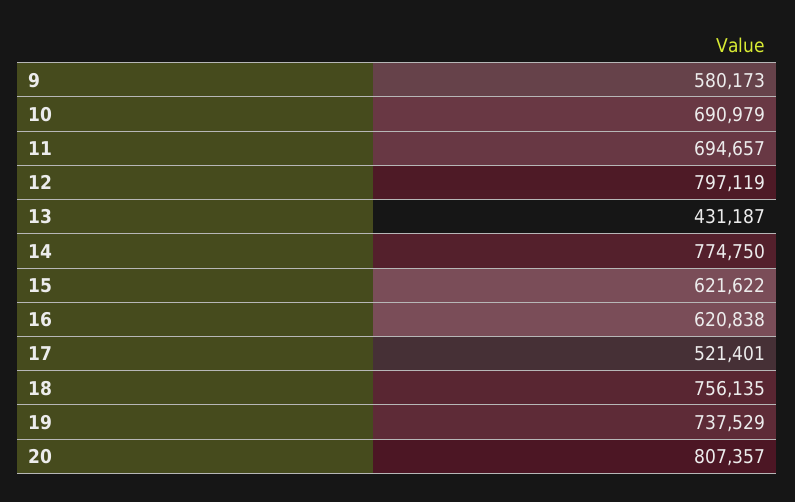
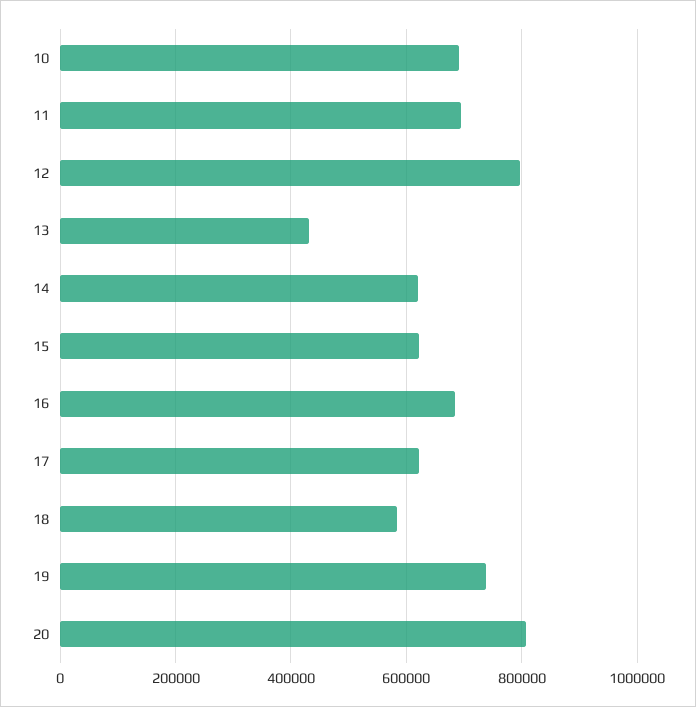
9: 580173 -> none
14: 774750 -> 620000
16: 620838 -> 680000
17: 521401 -> 620000
18: 756135 -> 580000

